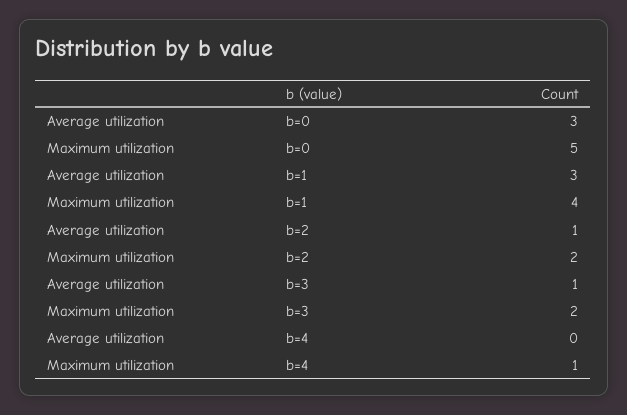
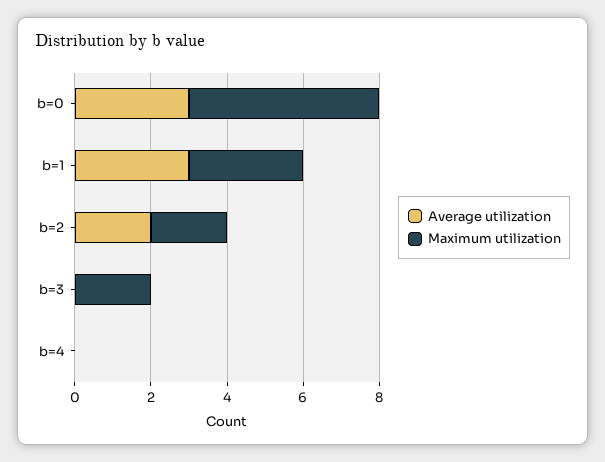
Maximum utilization, b=1: 4 -> 3
Average utilization, b=2: 1 -> 2
Average utilization, b=3: 1 -> 0
Maximum utilization, b=4: 1 -> 0

